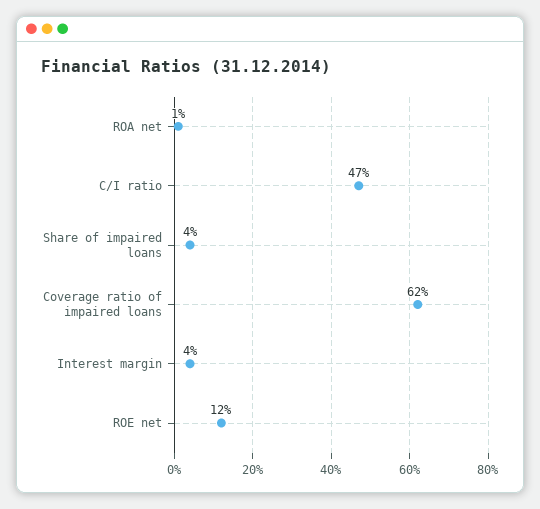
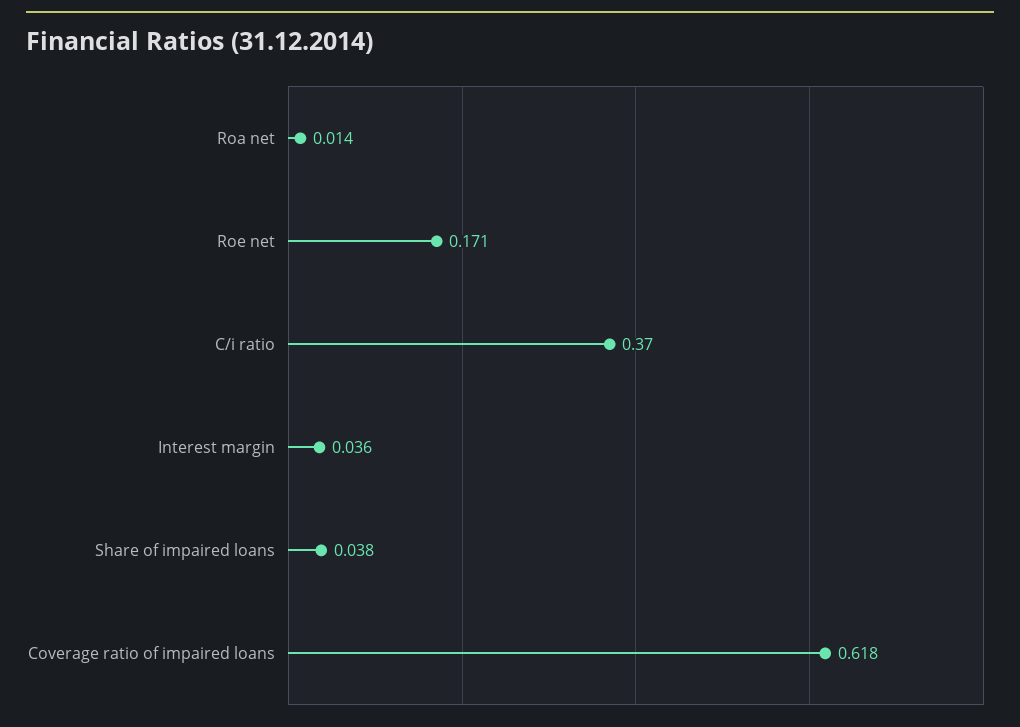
C/I ratio: 0.47 -> 0.37
ROE net: 0.12 -> 0.171

